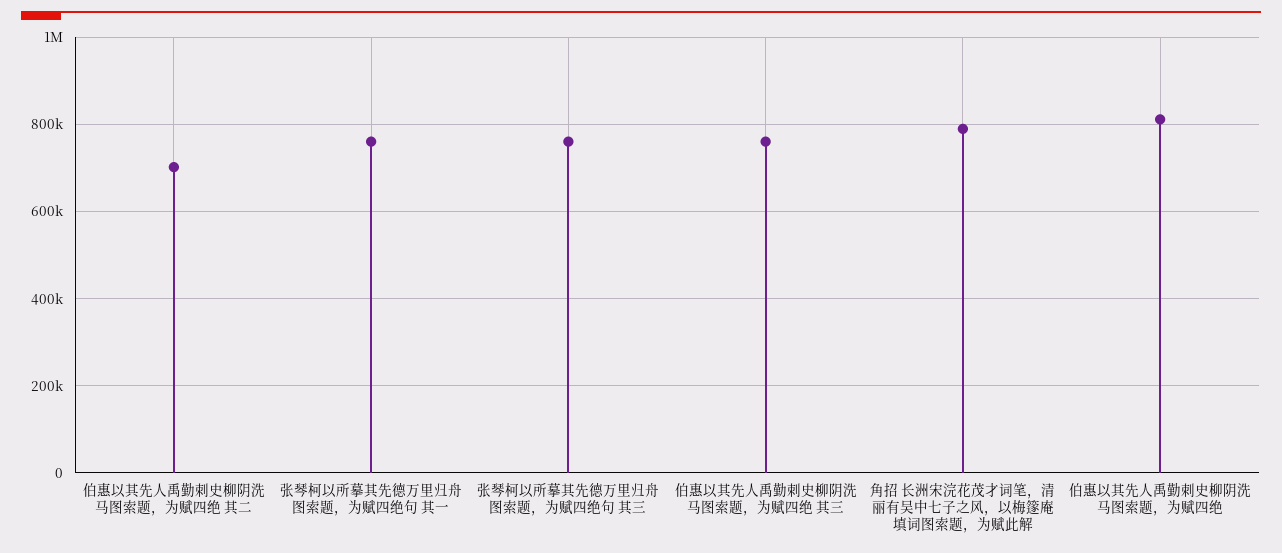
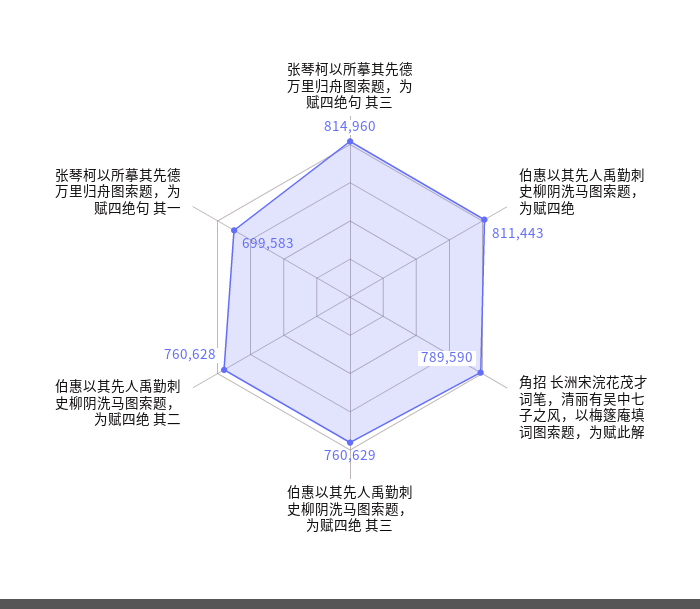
伯惠以其先人禹勤刺史柳阴洗马图索题，为赋四绝 其二: 700000 -> 760628
张琴柯以所摹其先德万里归舟图索题，为赋四绝句 其一: 760000 -> 699583
张琴柯以所摹其先德万里归舟图索题，为赋四绝句 其三: 760000 -> 814960

